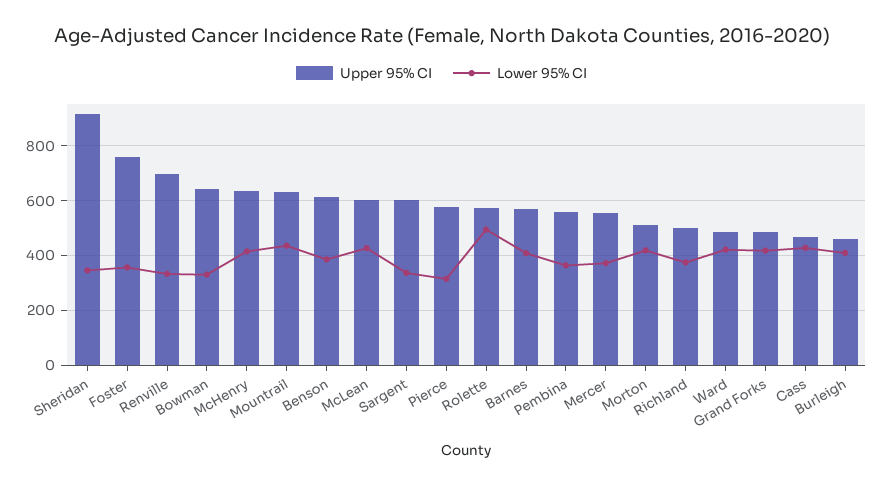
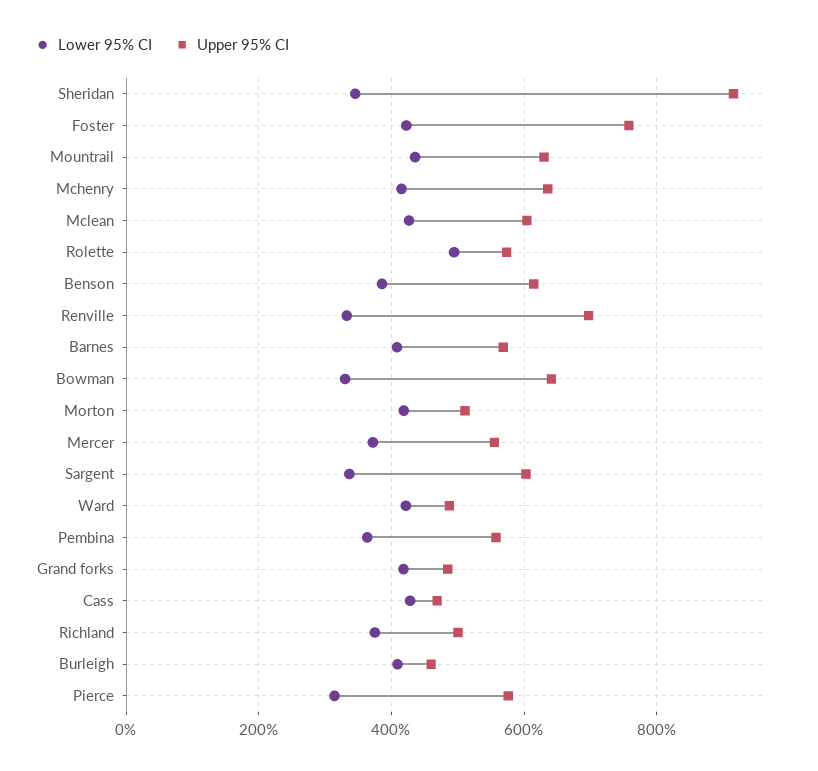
Lower 95% CI, Foster: 350 -> 420

